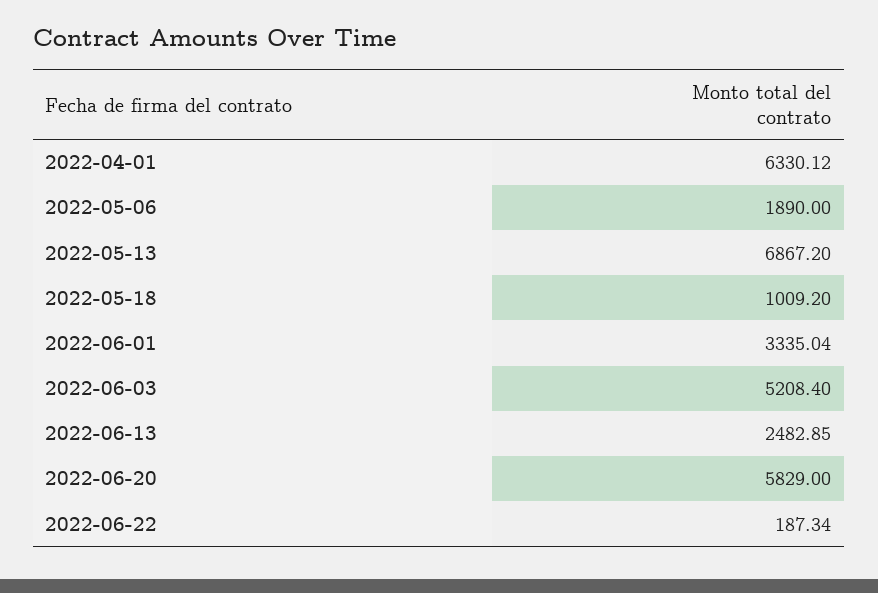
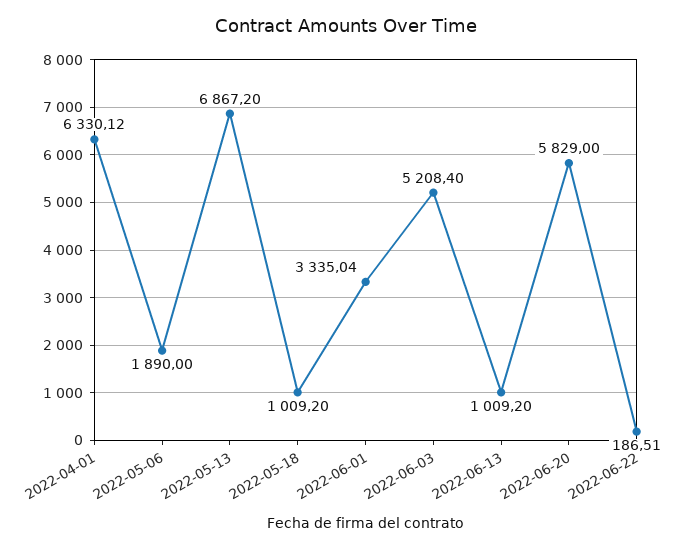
2022-06-13: 2482.85 -> 1009.2
2022-06-22: 187.34 -> 186.51

